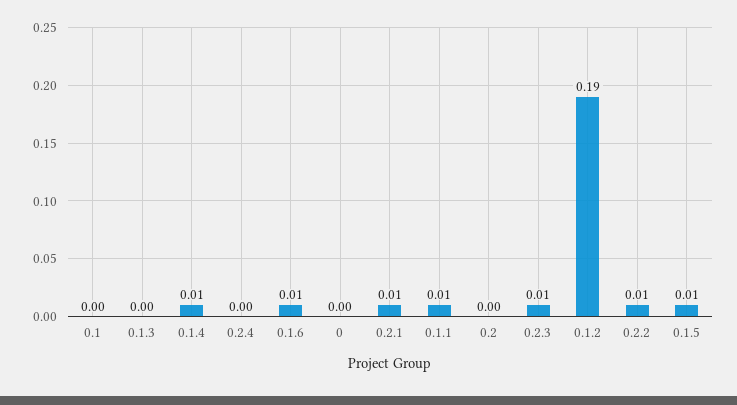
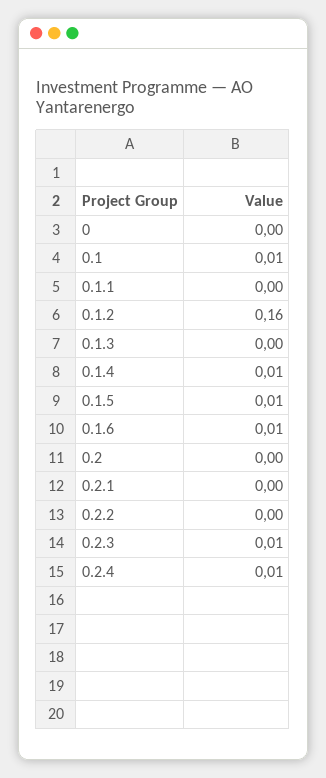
0.1: 0 -> 0.01
0.2.4: 0 -> 0.01
0.2.1: 0.01 -> 0
0.1.1: 0.01 -> 0
0.1.2: 0.19 -> 0.16
0.2.2: 0.01 -> 0

